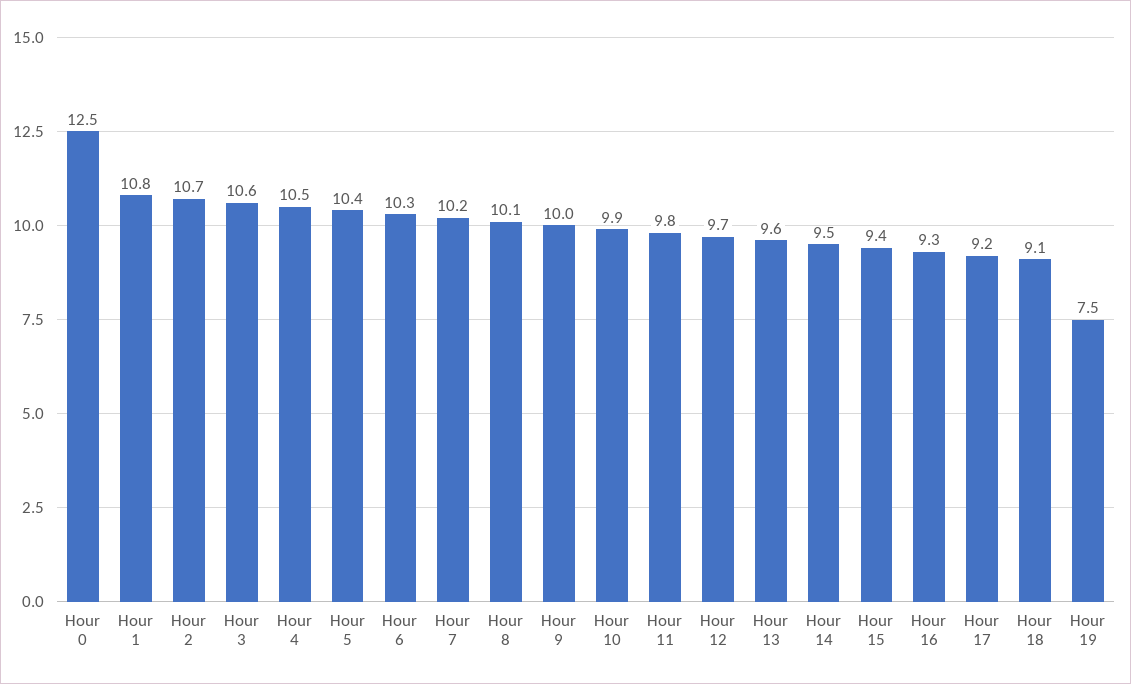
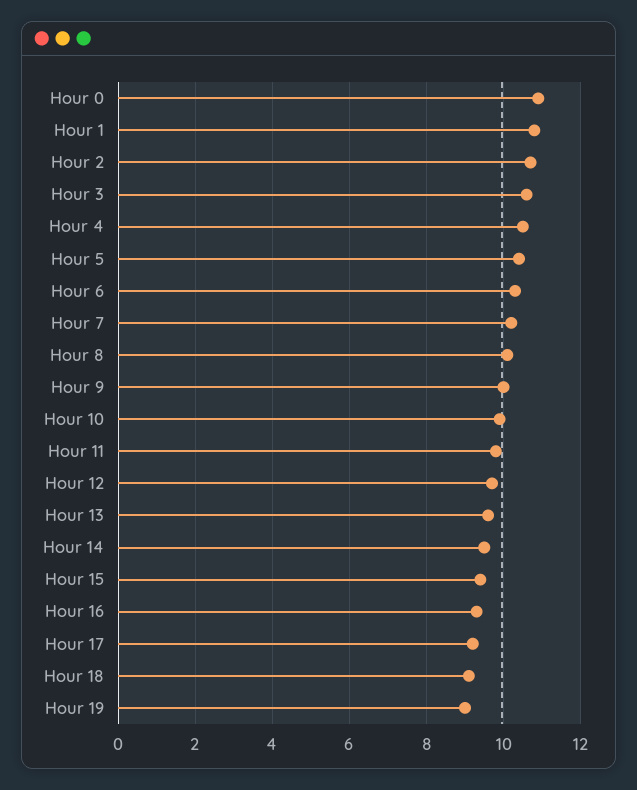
Hour 0: 12.5 -> 11
Hour 19: 7.5 -> 9

